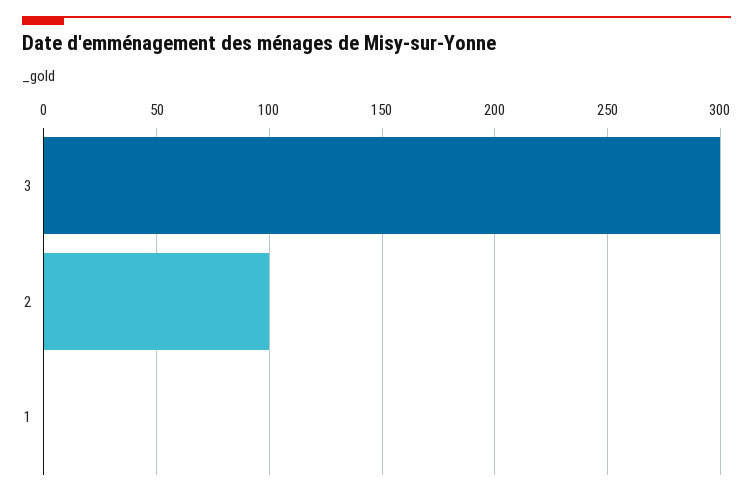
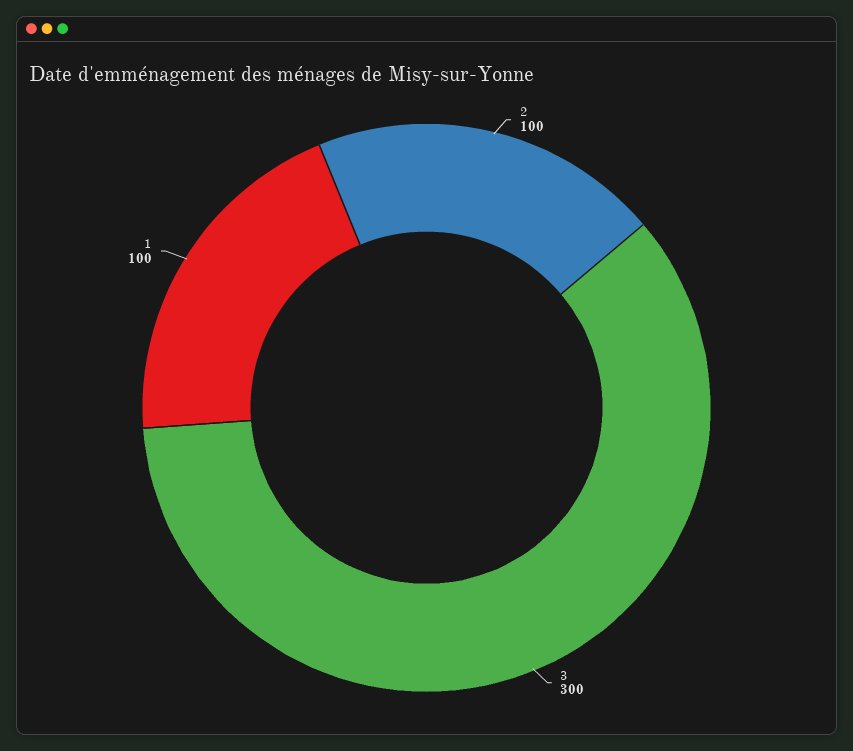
1: 0 -> 100

